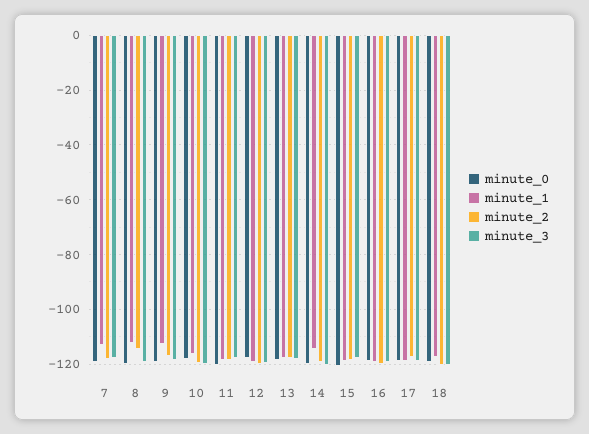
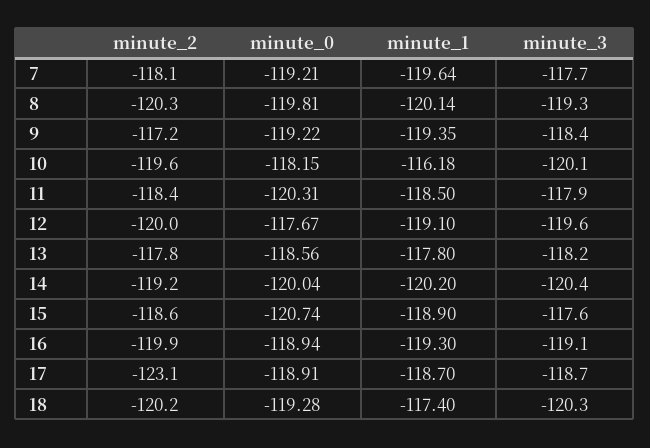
minute_1, 7: -112.5 -> -119.64
minute_1, 8: -112.5 -> -120.14
minute_2, 8: -115 -> -120.3
minute_1, 9: -112.5 -> -119.35
minute_1, 14: -115 -> -120.2
minute_2, 17: -117.5 -> -123.1

